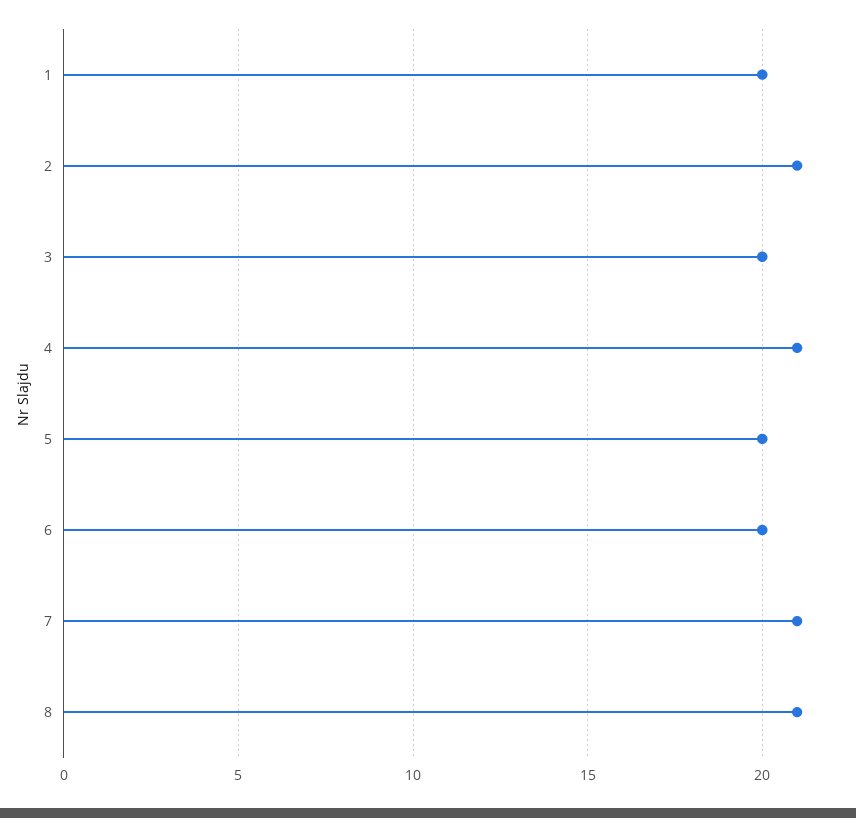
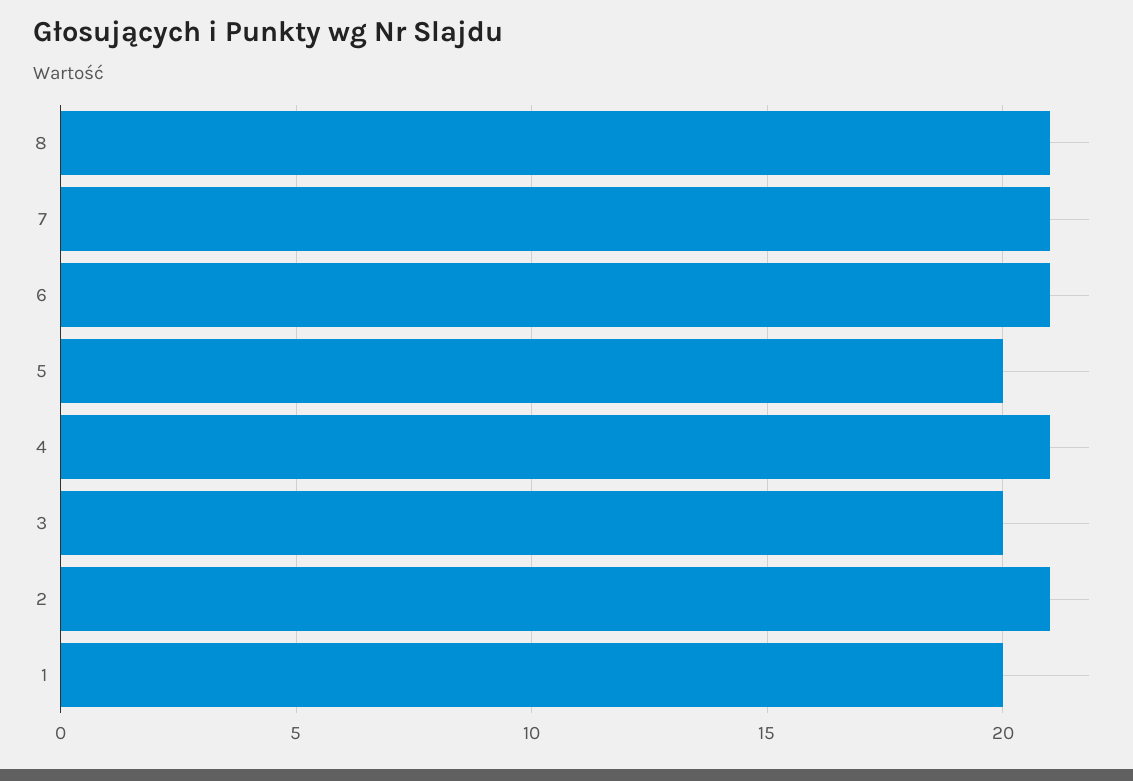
6: 20 -> 21

